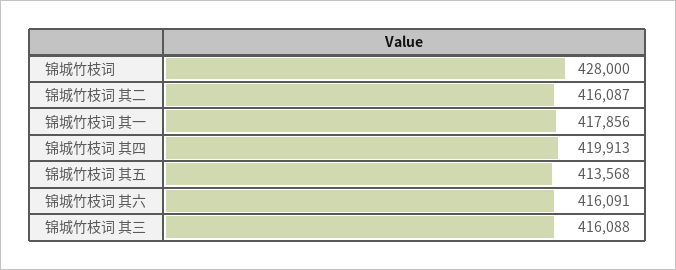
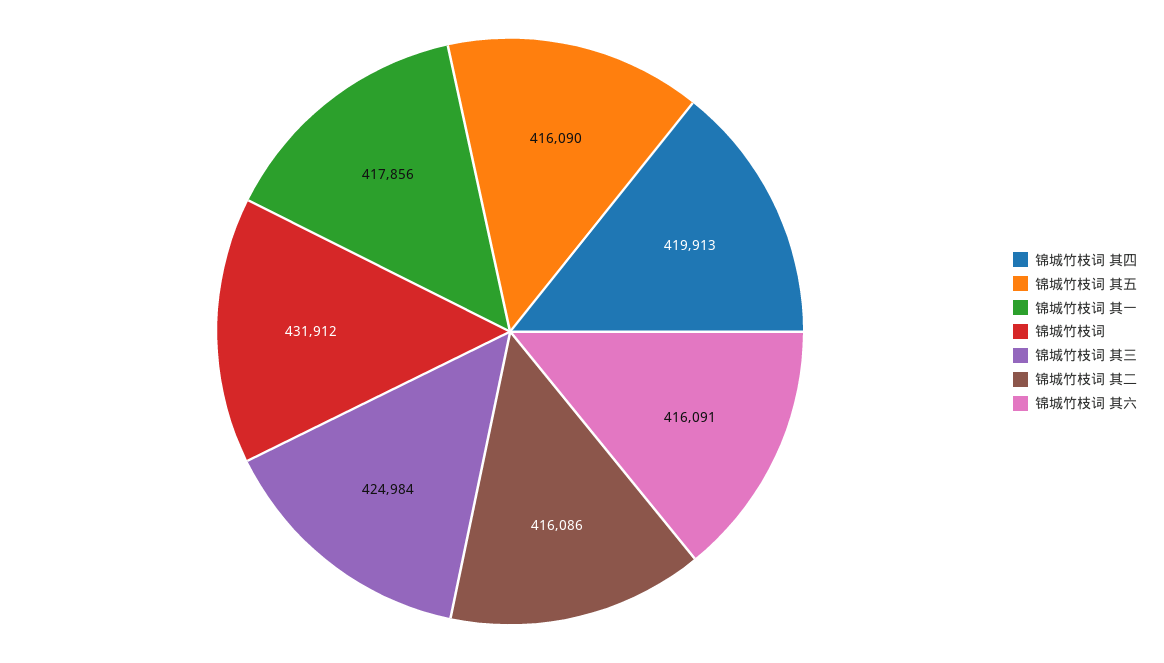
锦城竹枝词: 428000 -> 431912
锦城竹枝词 其二: 416087 -> 416086
锦城竹枝词 其五: 413568 -> 416090
锦城竹枝词 其三: 416088 -> 424984

